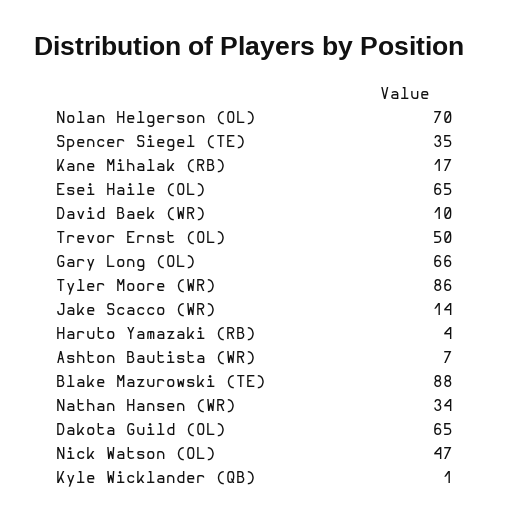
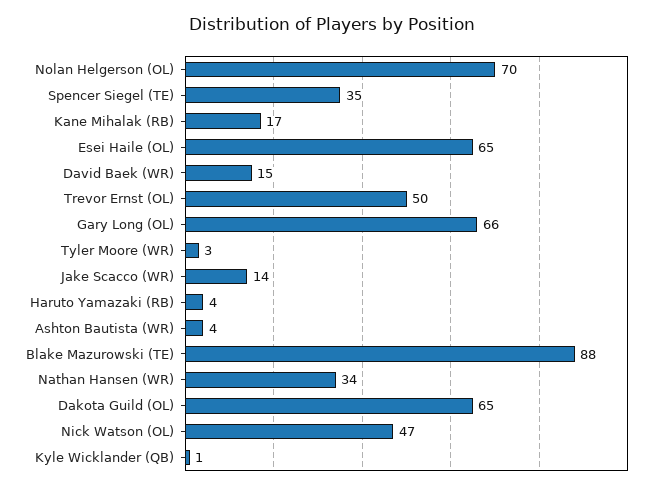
David Baek (WR): 10 -> 15
Tyler Moore (WR): 86 -> 3
Ashton Bautista (WR): 7 -> 4

